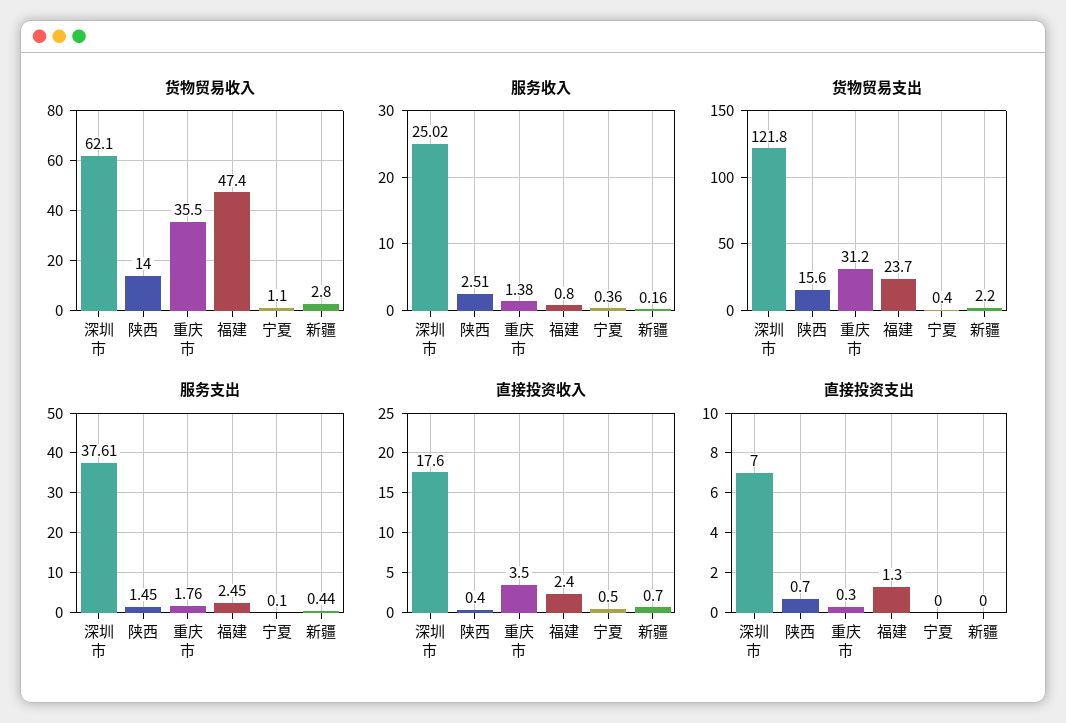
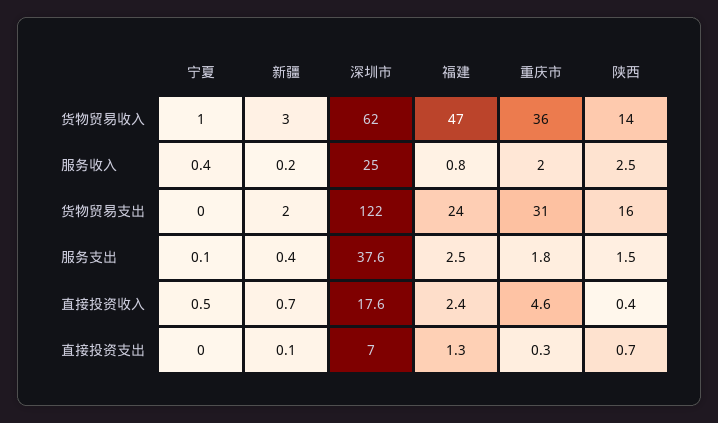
服务收入, 重庆市: 1.38 -> 2
直接投资收入, 重庆市: 3.5 -> 4.6
直接投资支出, 新疆: 0 -> 0.1

